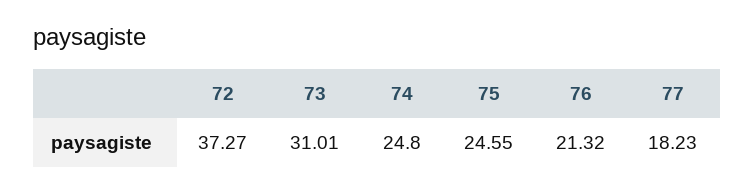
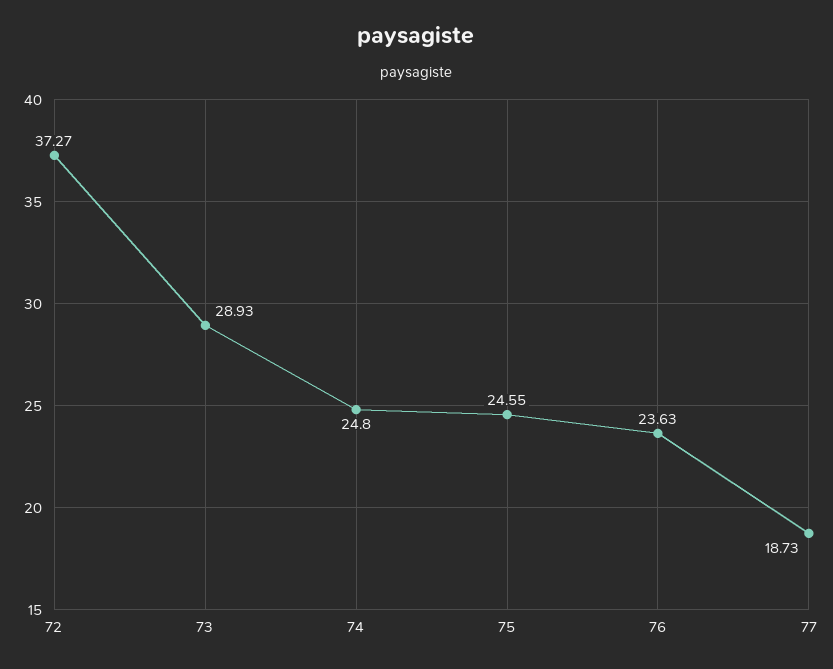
73: 31.01 -> 28.93
76: 21.32 -> 23.63
77: 18.23 -> 18.73

